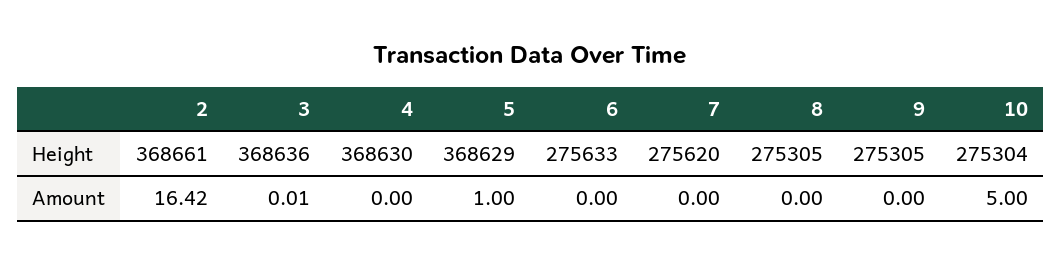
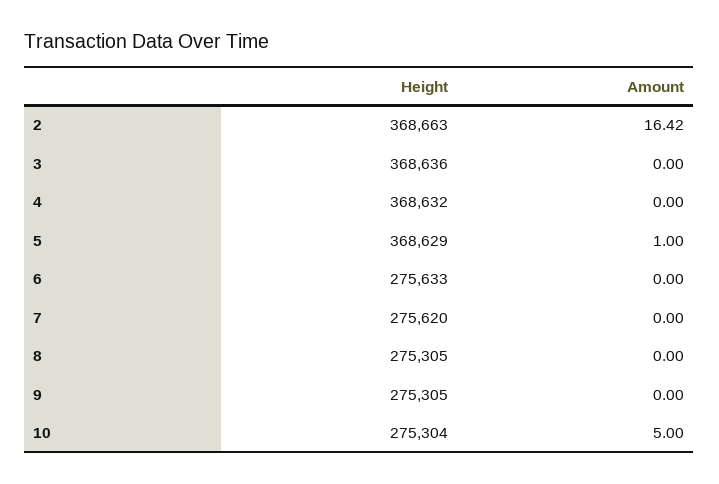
2, Height: 368661 -> 368663
4, Height: 368630 -> 368632
3, Amount: 0.01 -> 0

